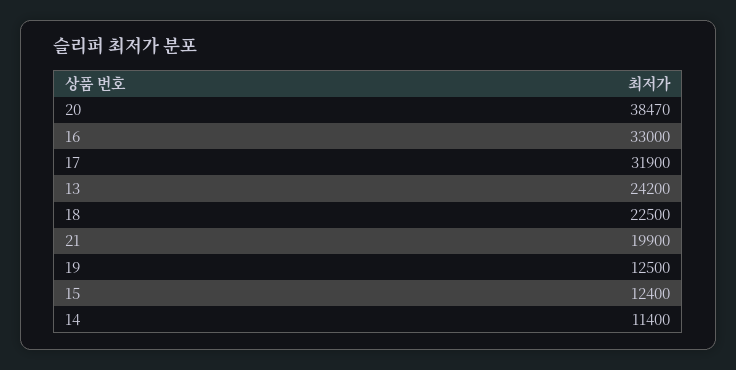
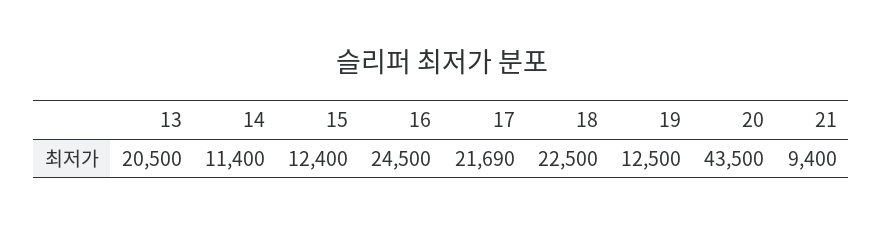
20: 38470 -> 43500
16: 33000 -> 24500
17: 31900 -> 21690
13: 24200 -> 20500
21: 19900 -> 9400

